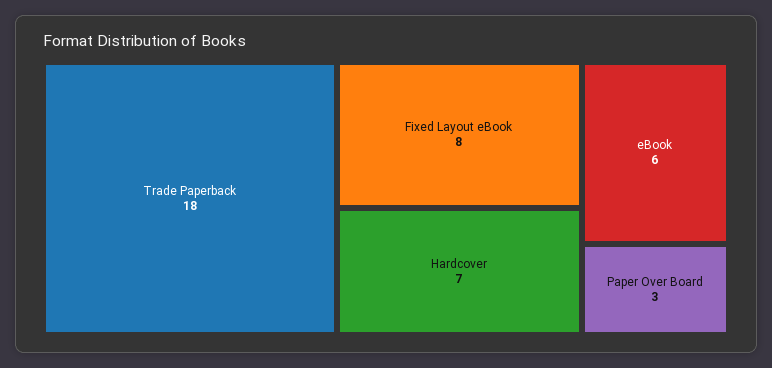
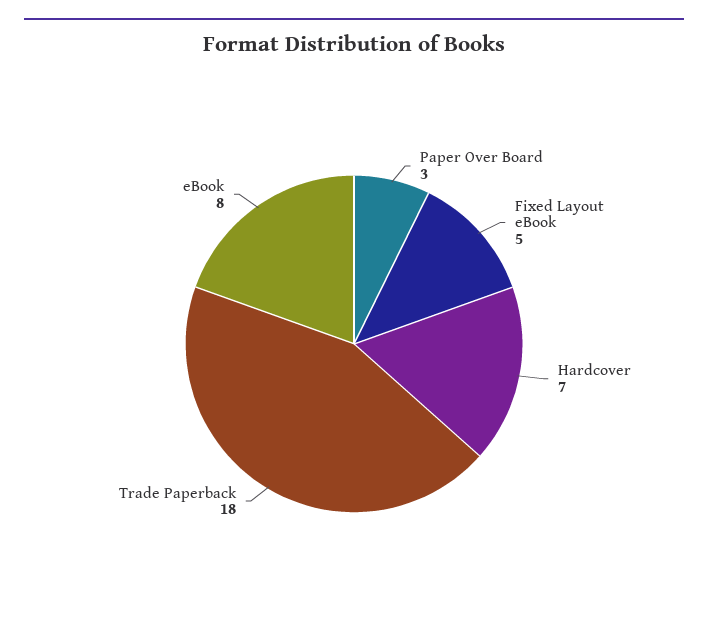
Fixed Layout eBook: 8 -> 5
eBook: 6 -> 8

